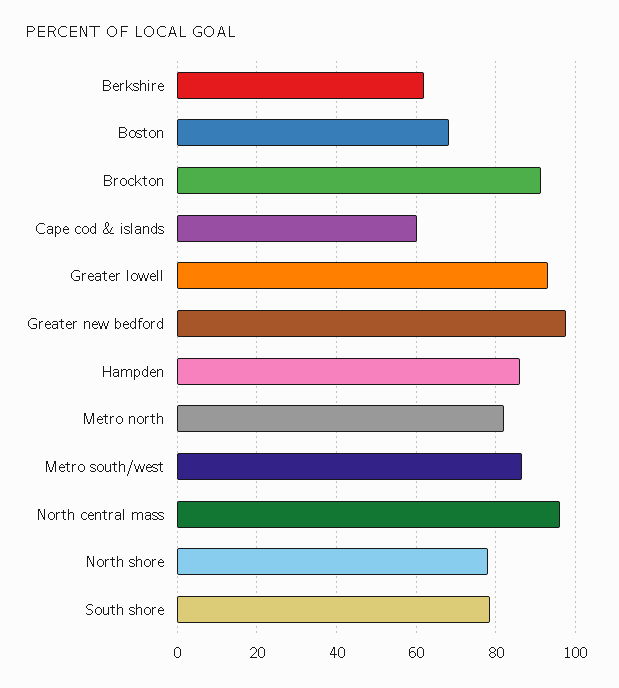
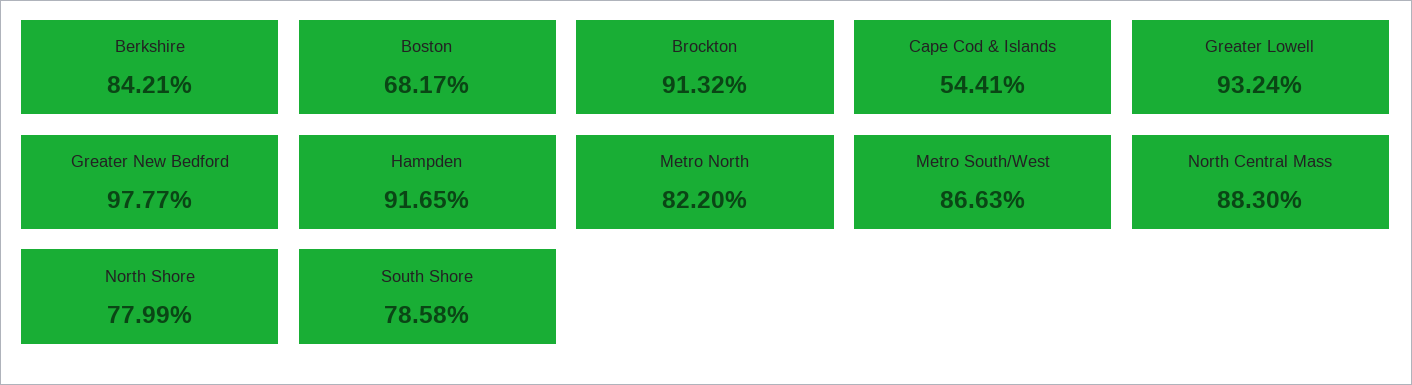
Berkshire: 62 -> 84.21
Cape cod & islands: 60 -> 54.41
Hampden: 86 -> 91.65
North central mass: 96 -> 88.3

